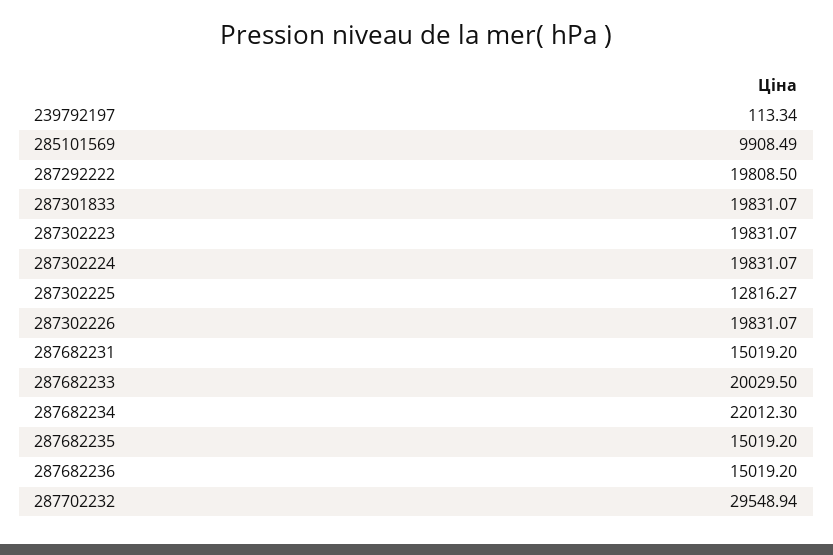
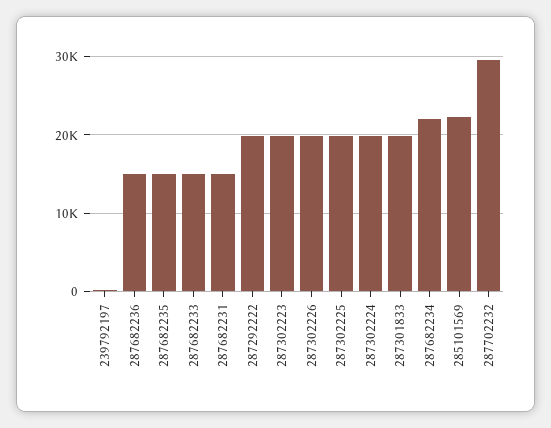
285101569: 9908.49 -> 22000
287302225: 12816.27 -> 20000
287682233: 20029.5 -> 15000

